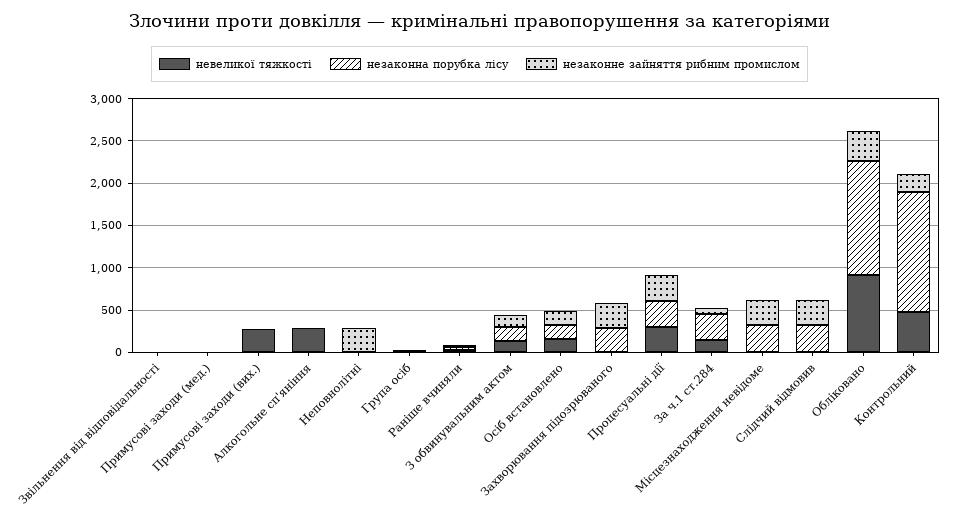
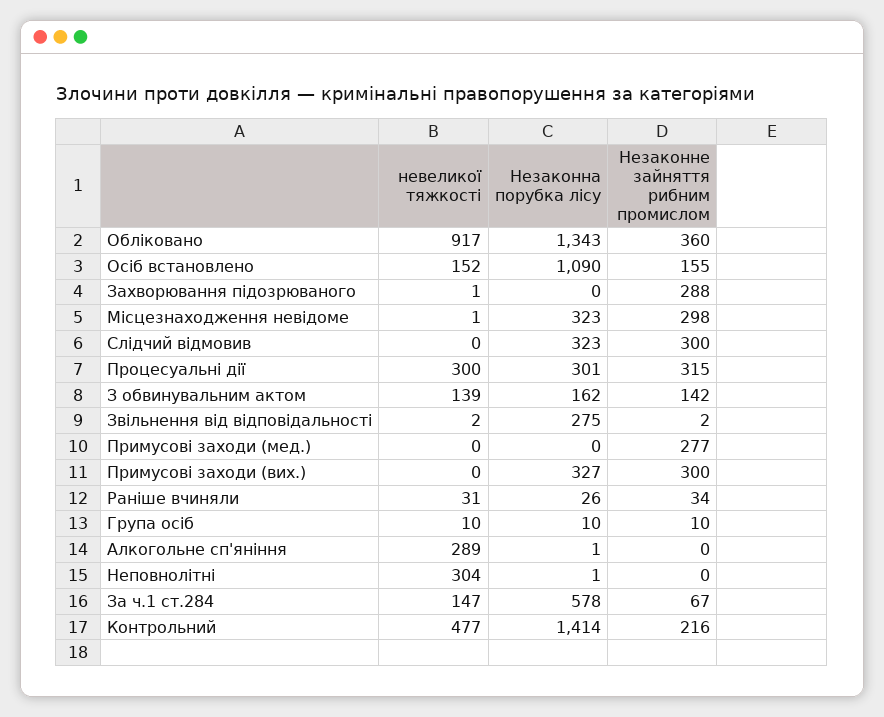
незаконна порубка лісу, Звільнення від відповідальності: 0 -> 275
незаконне зайняття рибним промислом, Примусові заходи (мед.): 0 -> 277
невеликої тяжкості, Примусові заходи (вих.): 300 -> 0
незаконна порубка лісу, Примусові заходи (вих.): 0 -> 327
незаконне зайняття рибним промислом, Примусові заходи (вих.): 0 -> 300
невеликої тяжкості, Неповнолітні: 0 -> 304
незаконне зайняття рибним промислом, Неповнолітні: 300 -> 0
незаконна порубка лісу, Осіб встановлено: 200 -> 1090
незаконна порубка лісу, Захворювання підозрюваного: 300 -> 0
незаконна порубка лісу, За ч.1 ст.284: 300 -> 578

